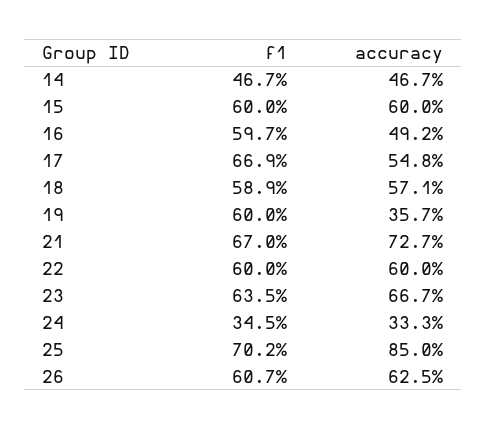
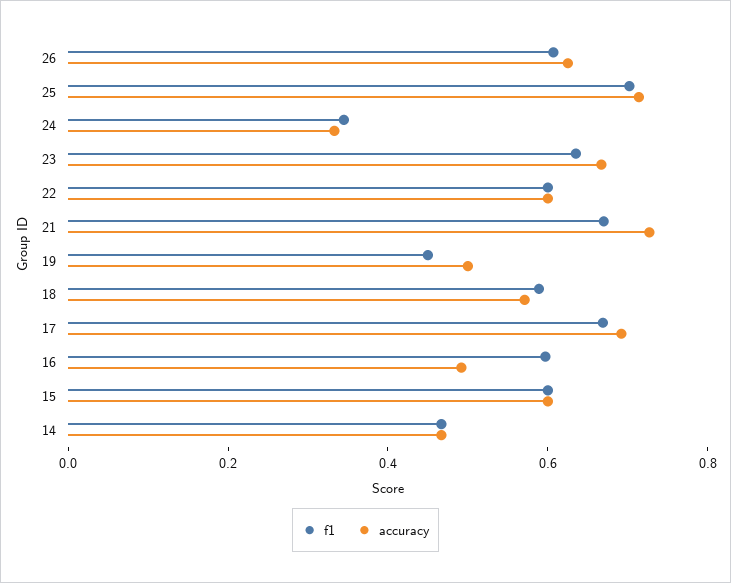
accuracy, 17: 0.548 -> 0.7
f1, 19: 0.6 -> 0.45
accuracy, 19: 0.357 -> 0.5
accuracy, 25: 0.85 -> 0.7

